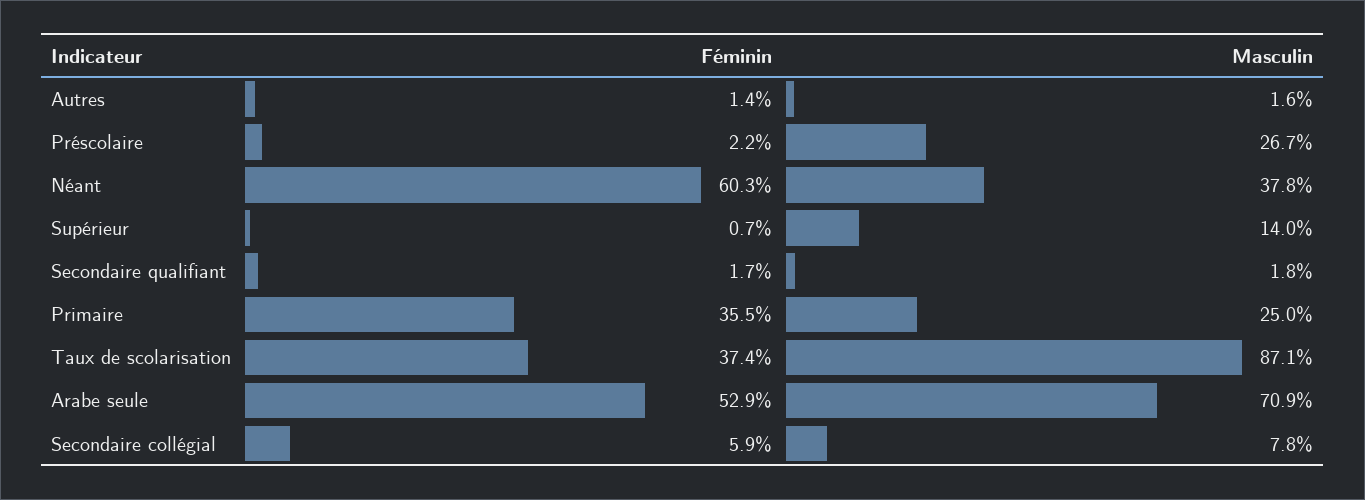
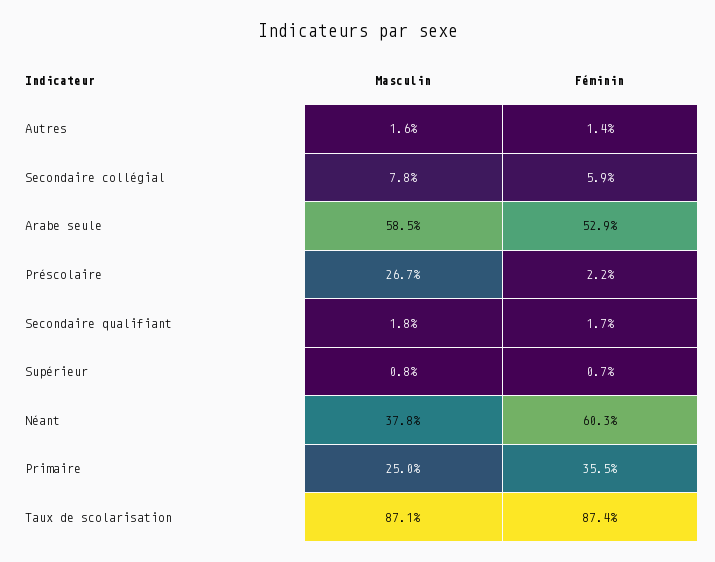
Masculin, Supérieur: 14 -> 0.8
Féminin, Taux de scolarisation: 37.4 -> 87.4
Masculin, Arabe seule: 70.9 -> 58.5

